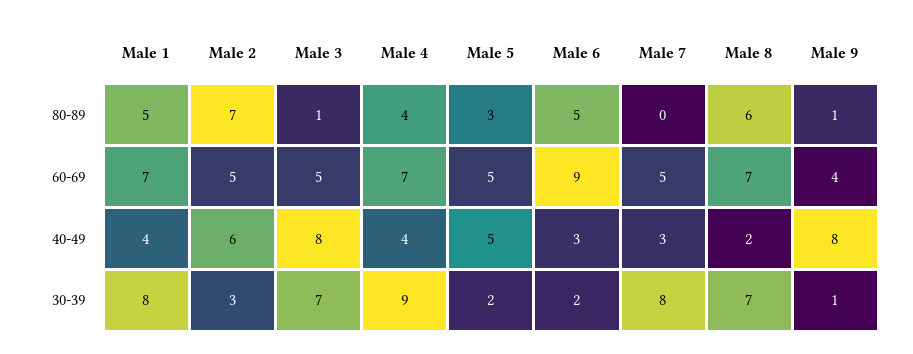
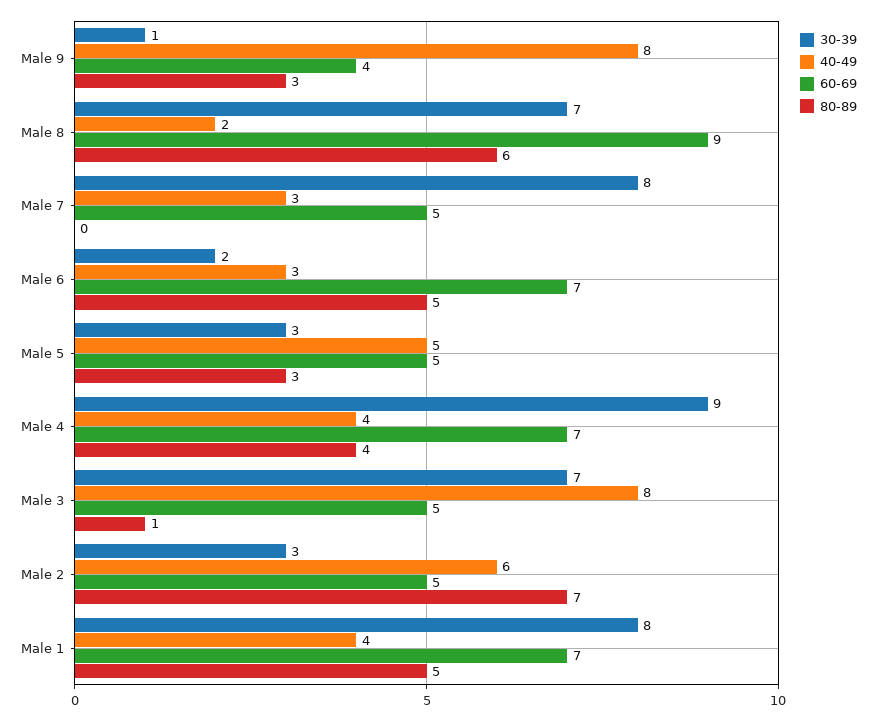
80-89, Male 9: 1 -> 3
60-69, Male 6: 9 -> 7
60-69, Male 8: 7 -> 9
30-39, Male 5: 2 -> 3

